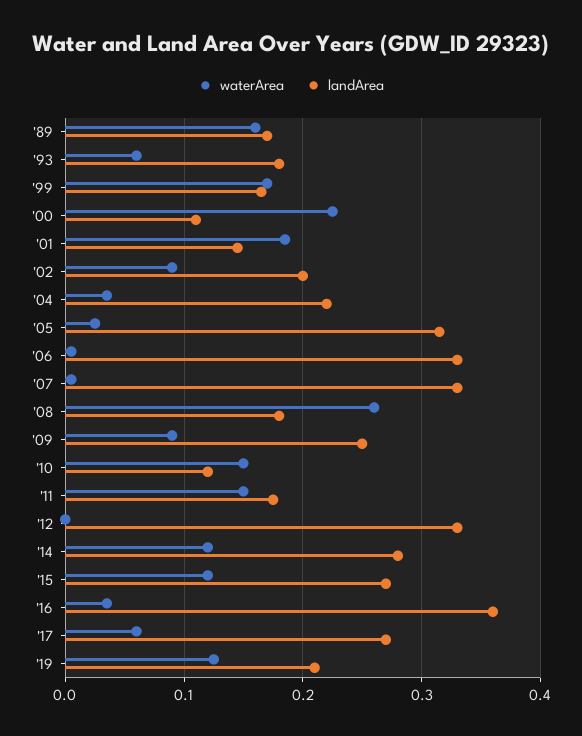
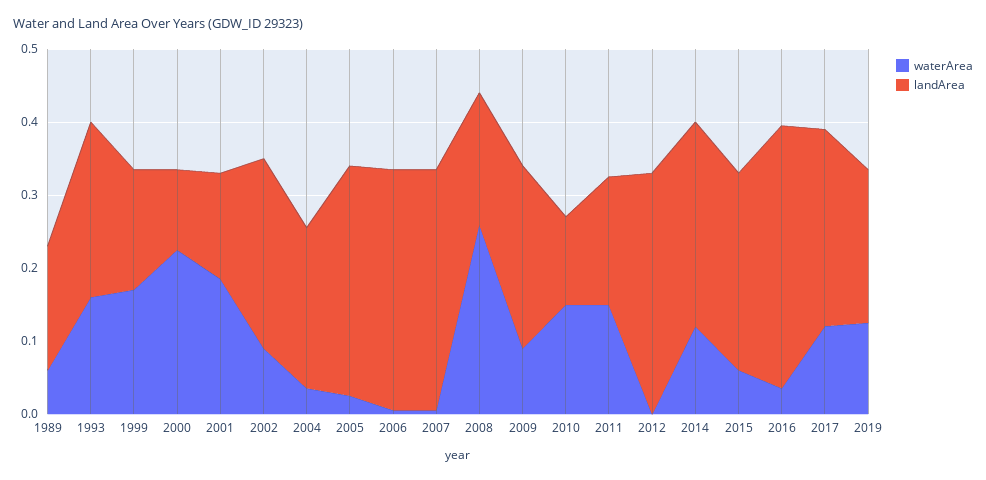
waterArea, '89: 0.16 -> 0.06
waterArea, '93: 0.06 -> 0.16
landArea, '93: 0.18 -> 0.24
landArea, '02: 0.2 -> 0.26
waterArea, '15: 0.12 -> 0.06
waterArea, '17: 0.06 -> 0.12

